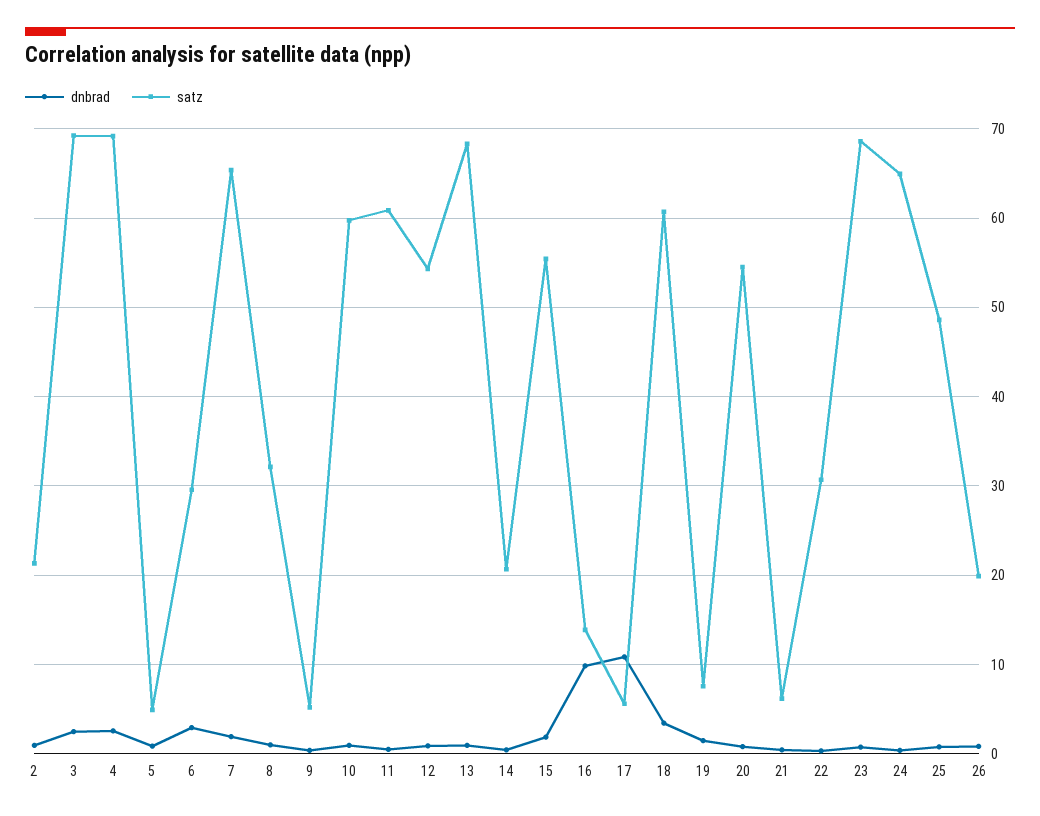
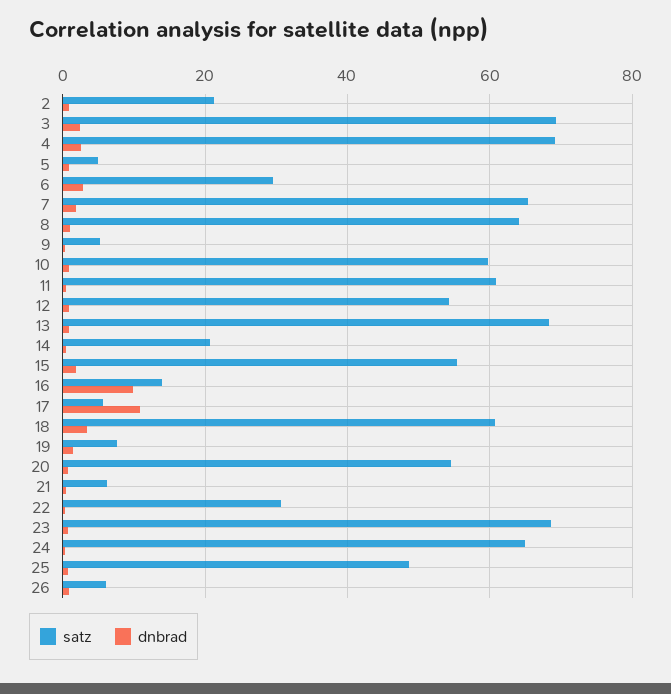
satz, 8: 32 -> 64
satz, 26: 20 -> 6

